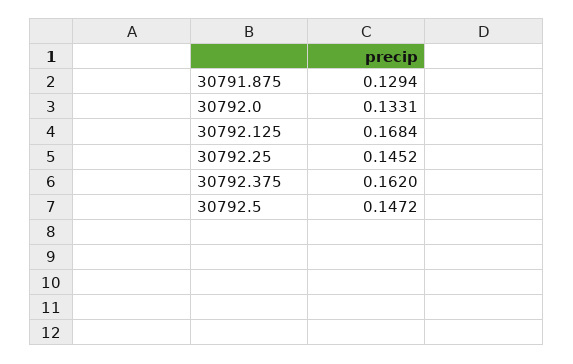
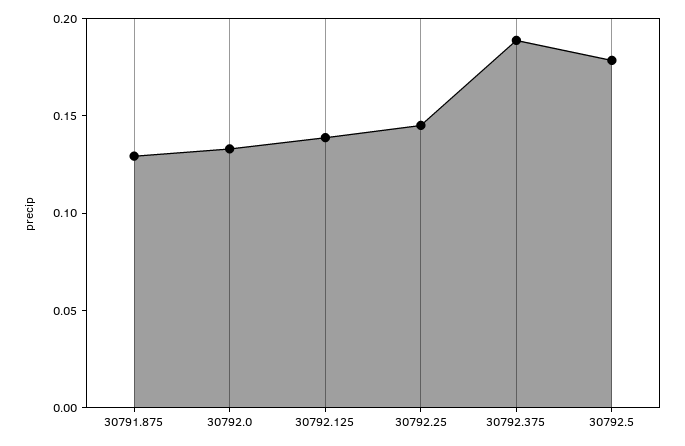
30792.125: 0.1684 -> 0.14
30792.375: 0.162 -> 0.19
30792.5: 0.1472 -> 0.18

